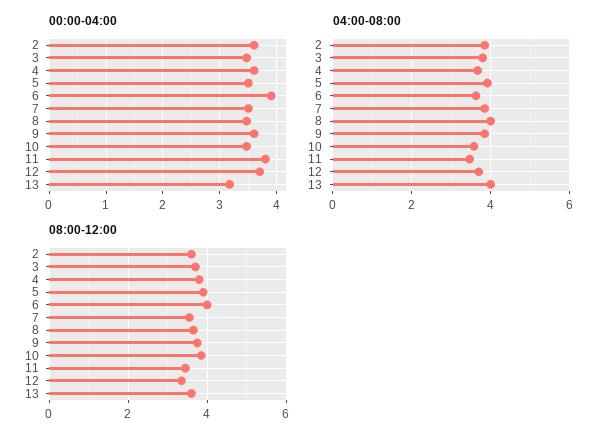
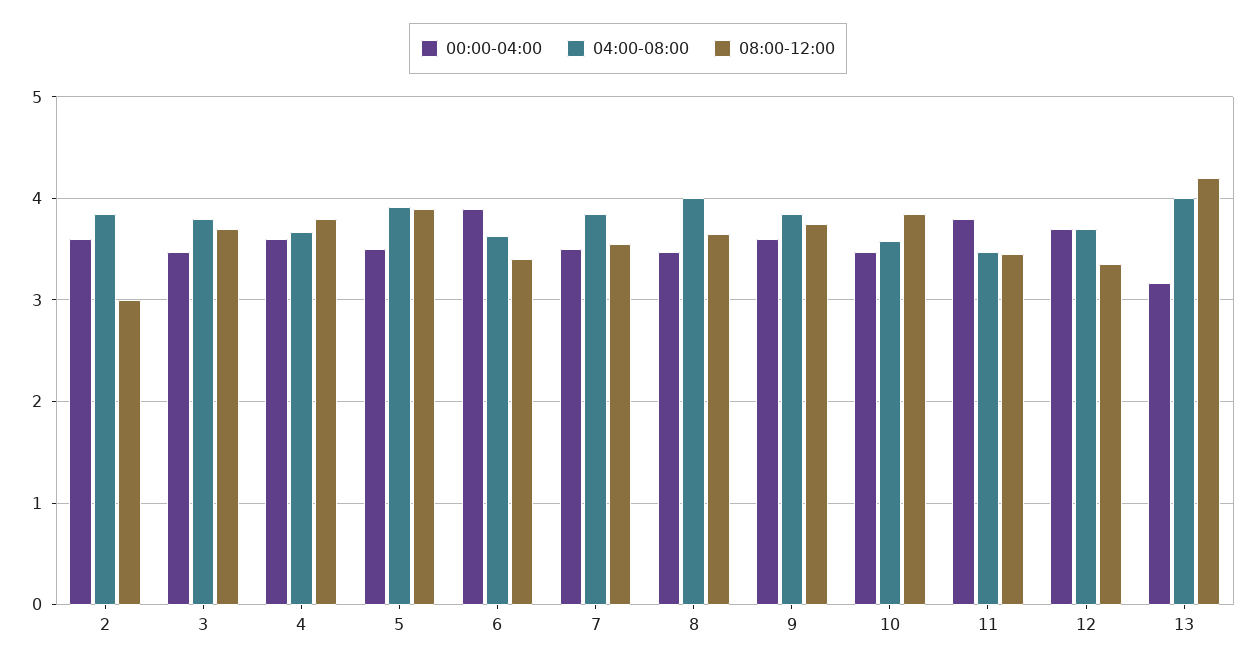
08:00-12:00, 2: 3.6 -> 3
08:00-12:00, 6: 4 -> 3.4
08:00-12:00, 13: 3.6 -> 4.2

